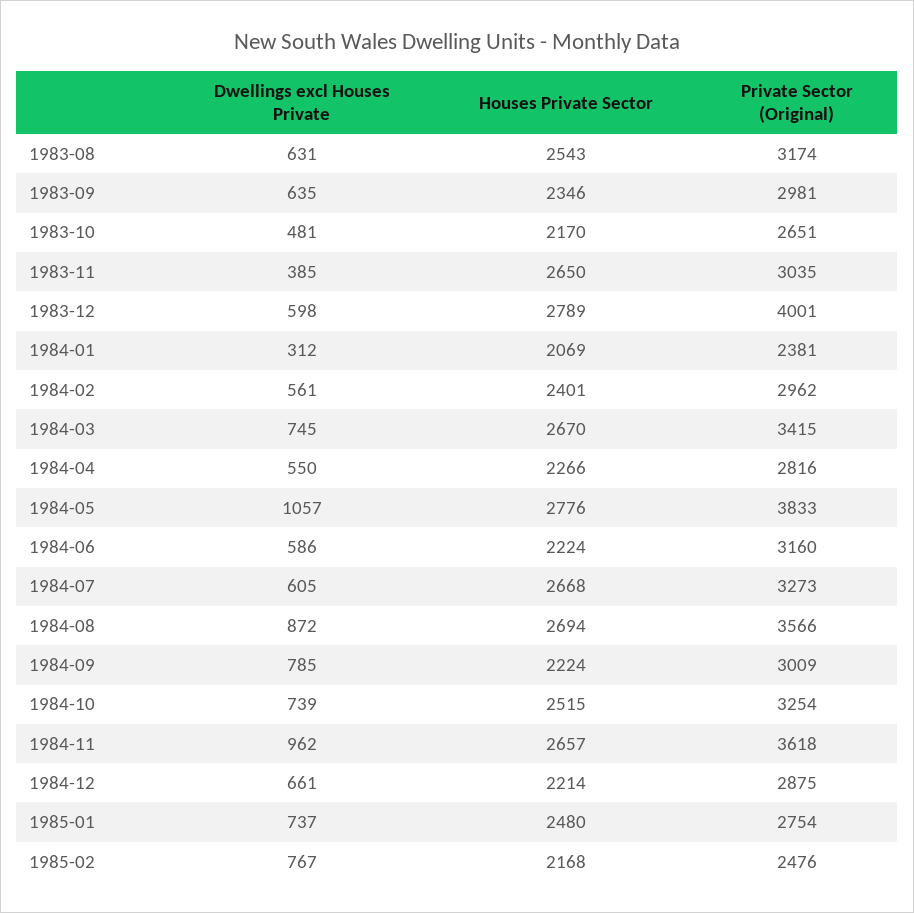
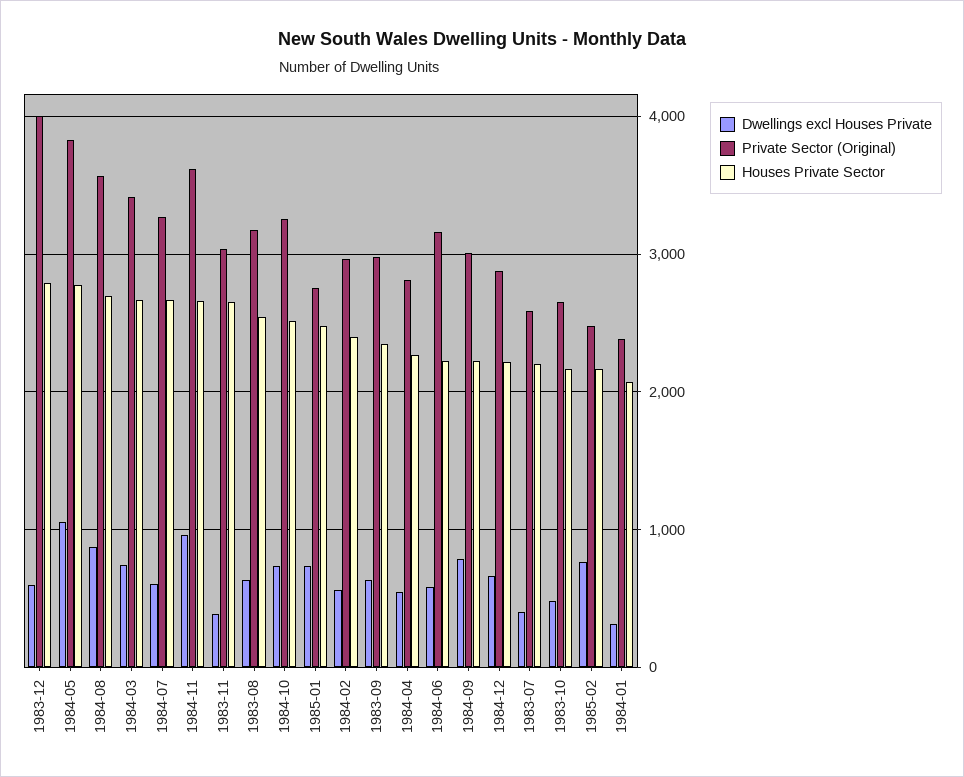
Dwellings excl Houses Private, 1983-07: none -> 400
Private Sector (Original), 1983-07: none -> 2600
Houses Private Sector, 1983-07: none -> 2200

